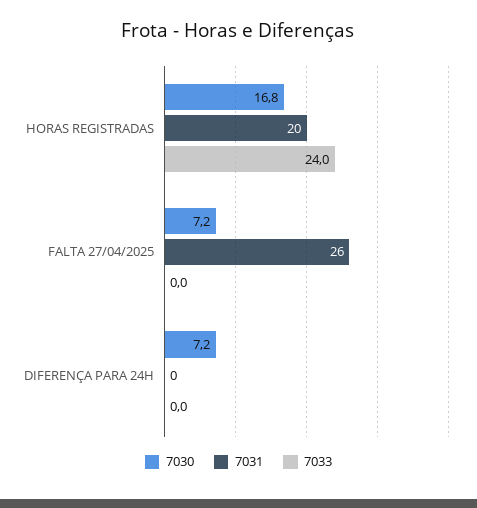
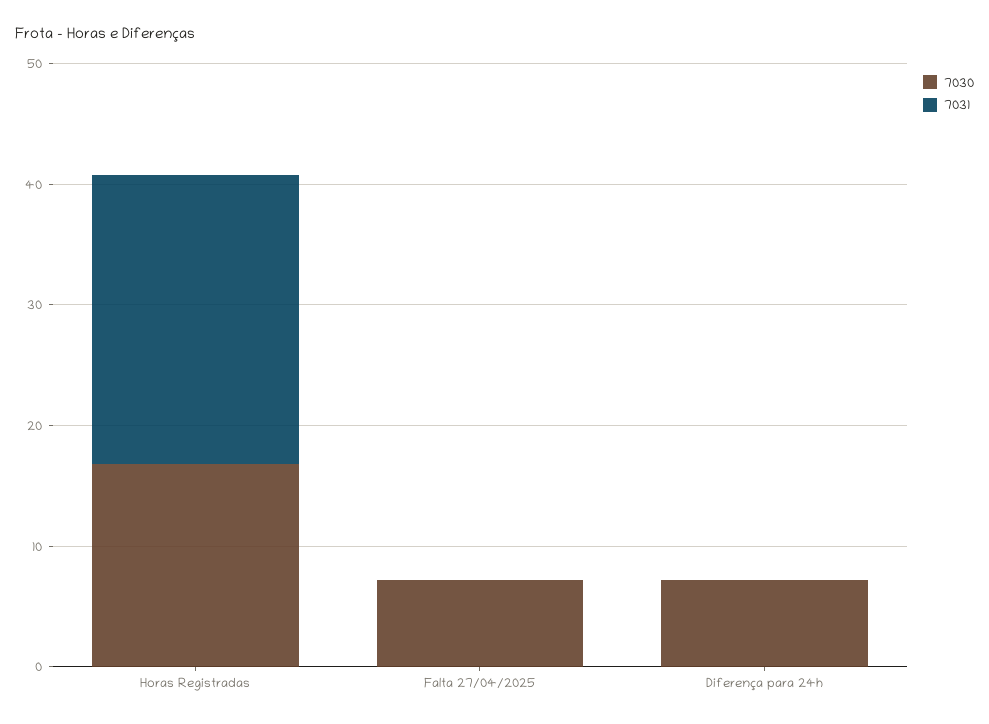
7031, HORAS REGISTRADAS: 20 -> 24
7033, HORAS REGISTRADAS: 24 -> none
7031, FALTA 27/04/2025: 26 -> 0
7033, FALTA 27/04/2025: 0 -> none
7033, DIFERENÇA PARA 24H: 0 -> none

